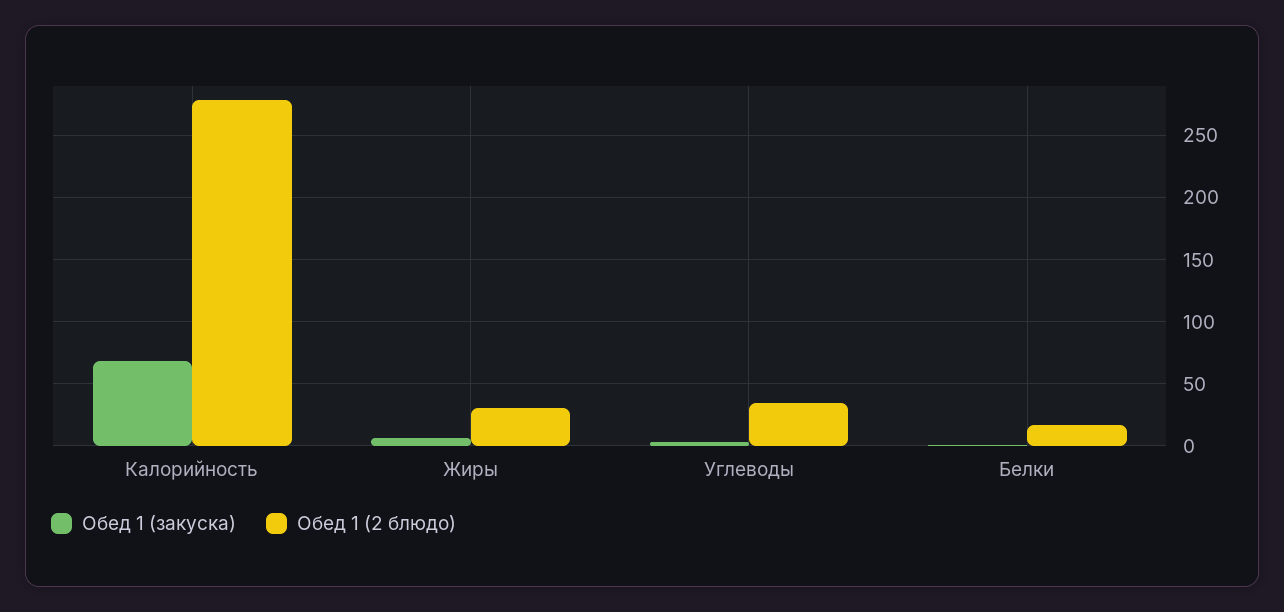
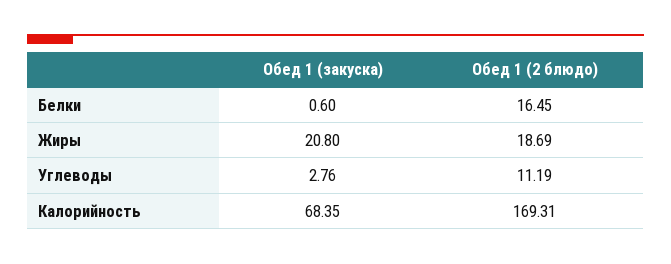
Обед 1 (2 блюдо), Калорийность: 280 -> 169.31
Обед 1 (закуска), Жиры: 5 -> 20.8
Обед 1 (2 блюдо), Жиры: 30 -> 18.69
Обед 1 (2 блюдо), Углеводы: 35 -> 11.19

